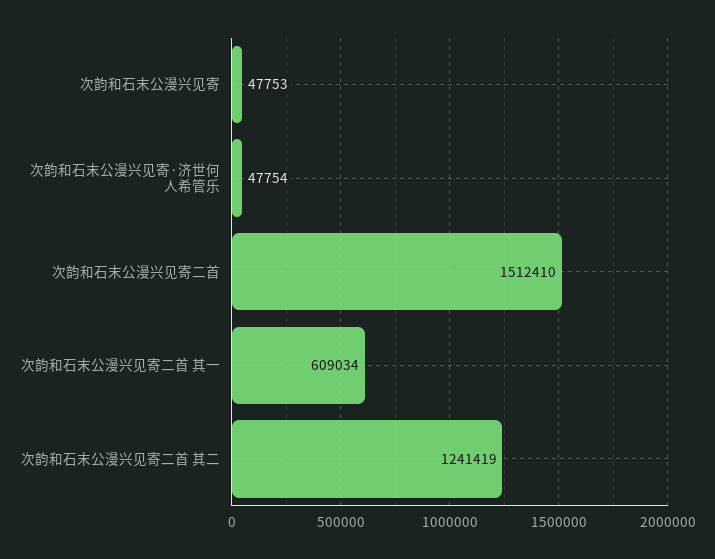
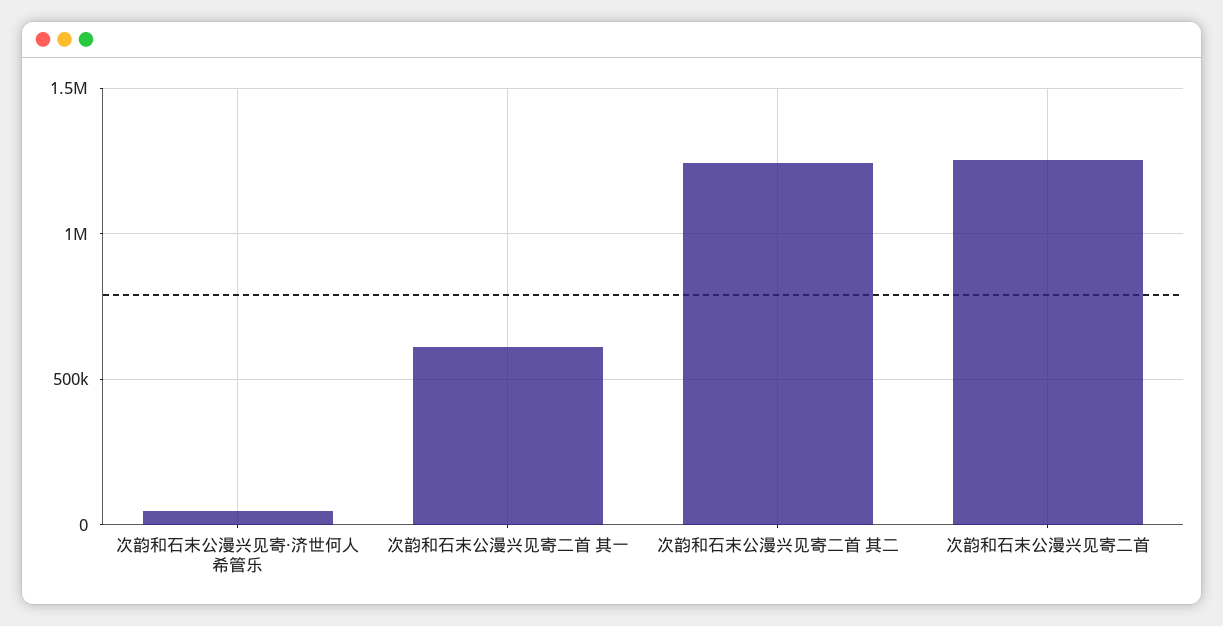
次韵和石末公漫兴见寄: 47753 -> none
次韵和石末公漫兴见寄二首: 1512410 -> 1250000

